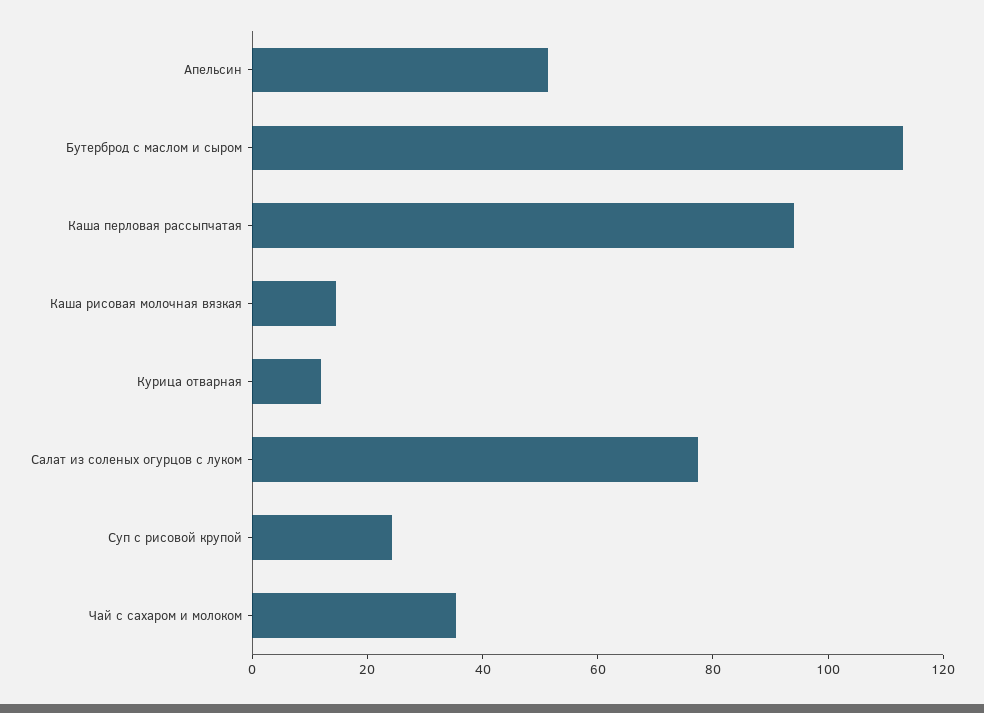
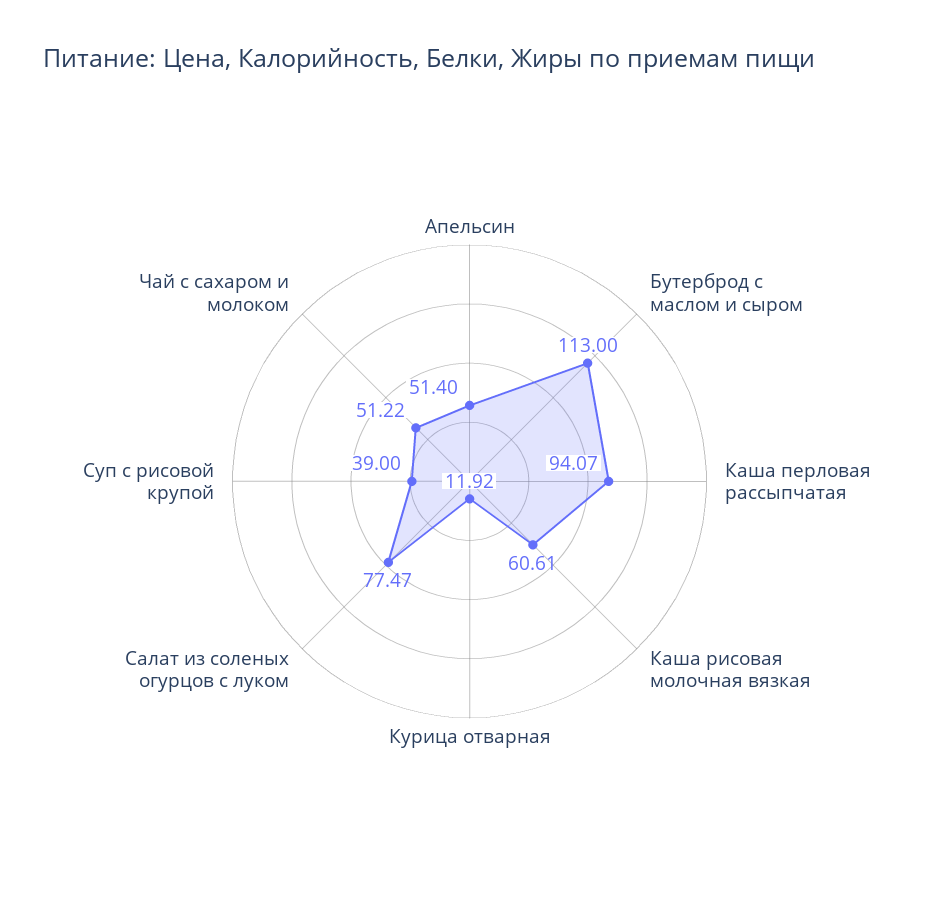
Каша рисовая молочная вязкая: 15 -> 60.61
Суп с рисовой крупой: 25 -> 39
Чай с сахаром и молоком: 35 -> 51.22

